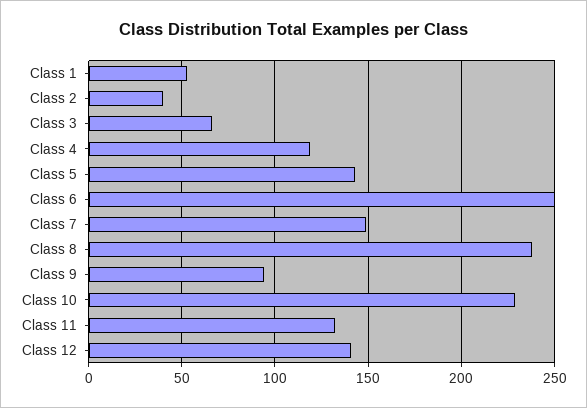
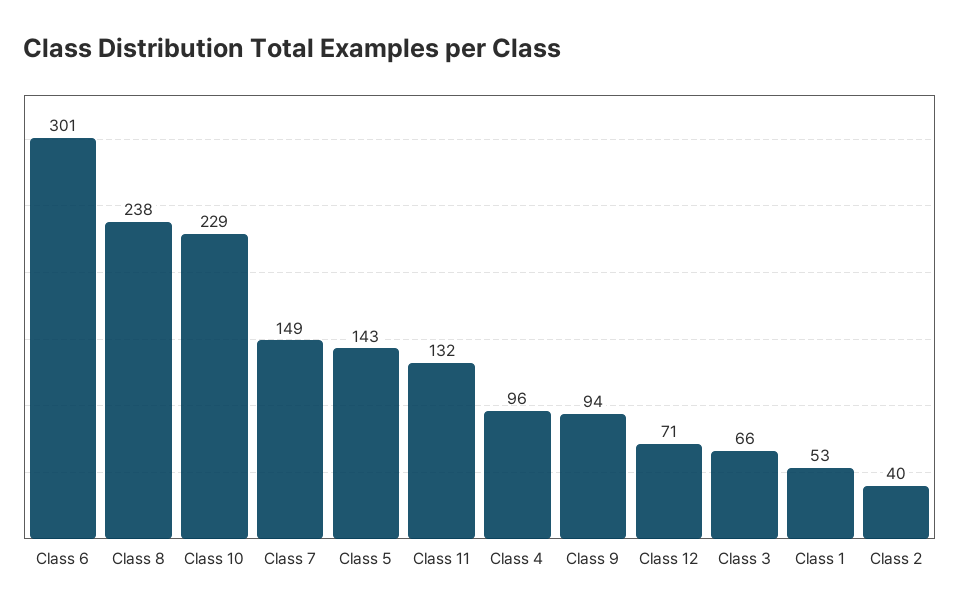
Class 4: 120 -> 96
Class 6: 250 -> 301
Class 12: 140 -> 71

